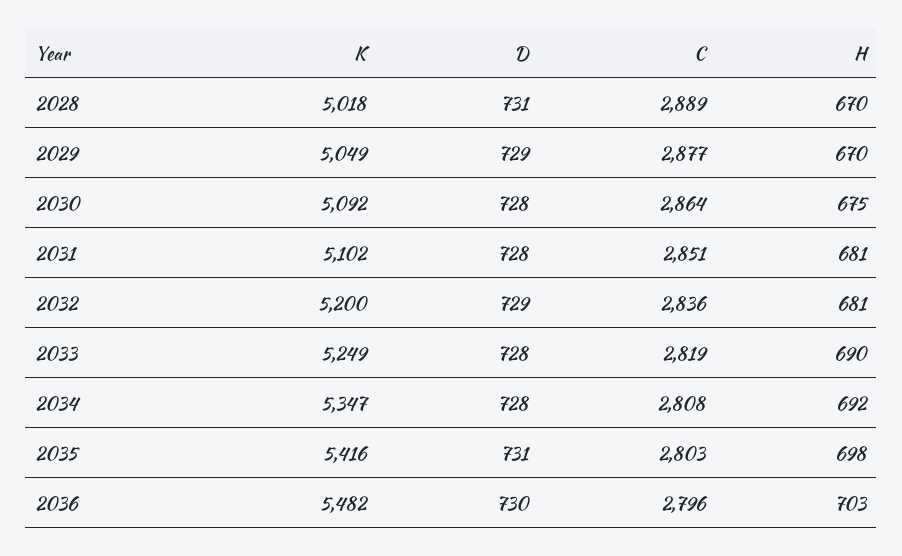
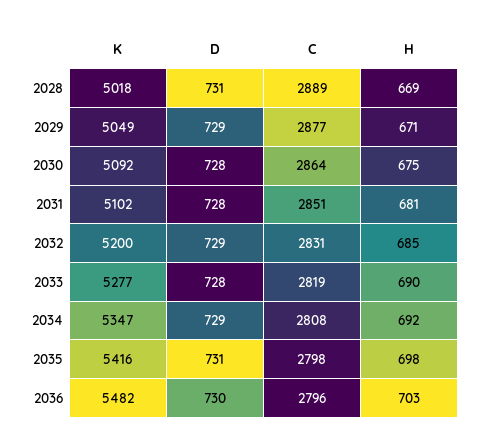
H, 2028: 670 -> 669
H, 2029: 670 -> 671
C, 2032: 2836 -> 2831
H, 2032: 681 -> 685
K, 2033: 5249 -> 5277
D, 2034: 728 -> 729
C, 2035: 2803 -> 2798

